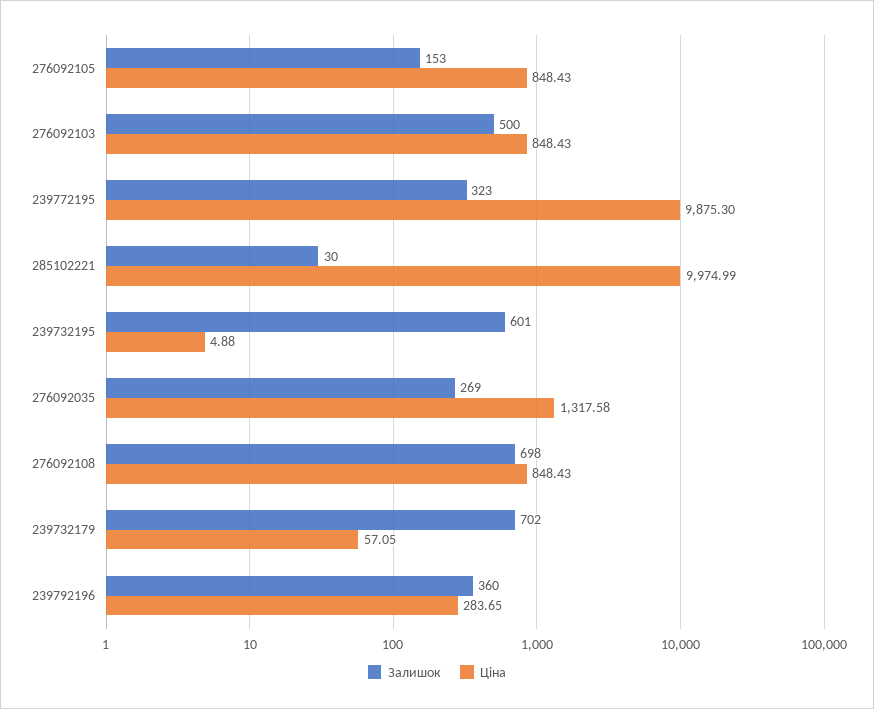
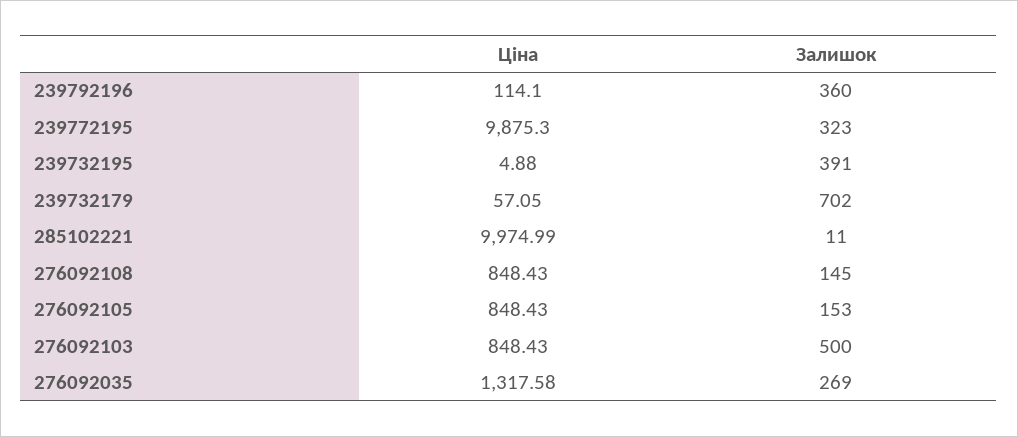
Залишок, 285102221: 30 -> 11
Залишок, 239732195: 601 -> 391
Залишок, 276092108: 698 -> 145
Ціна, 239792196: 283.65 -> 114.1

